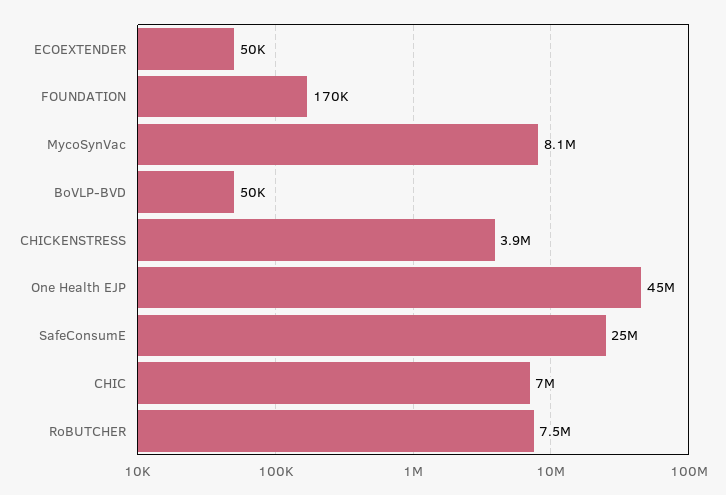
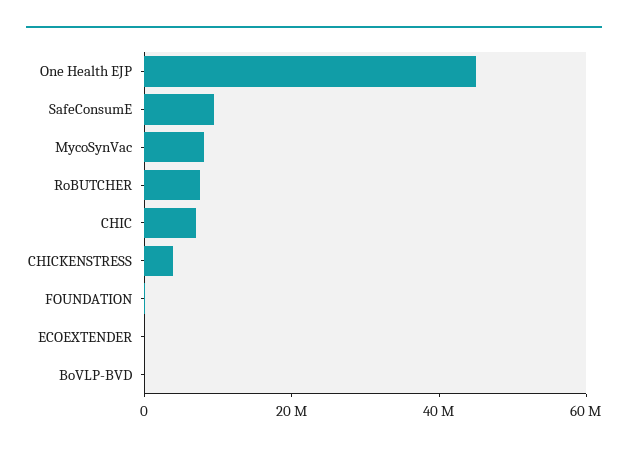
SafeConsumE: 25000000 -> 10000000

